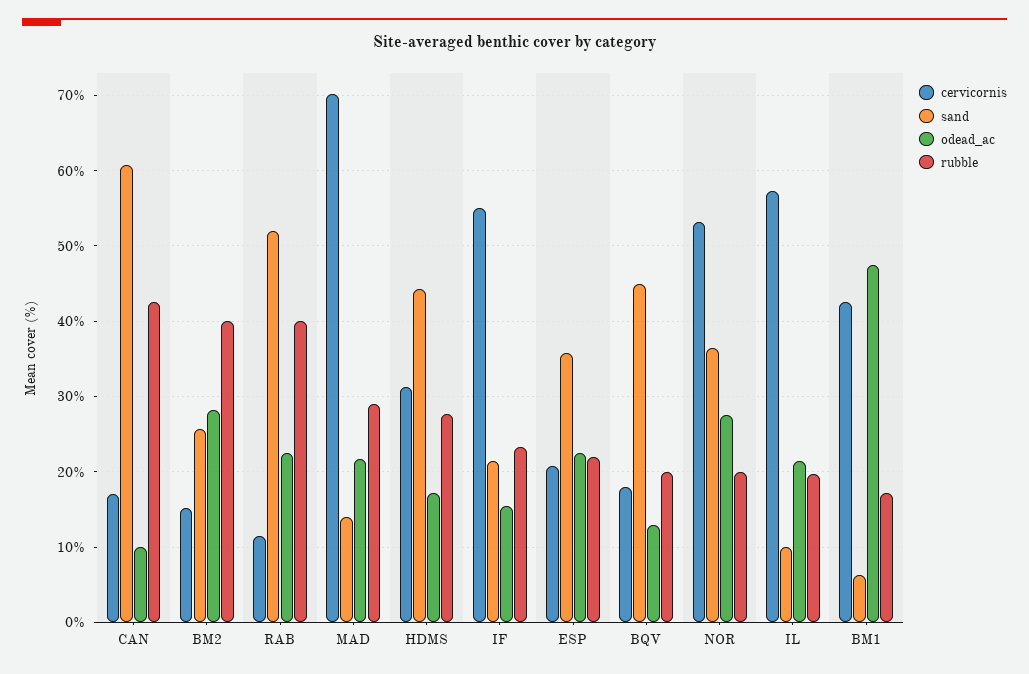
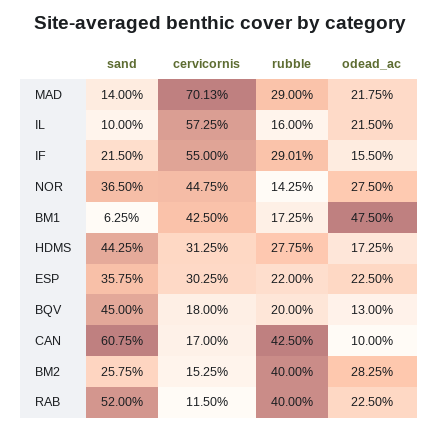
rubble, IF: 23 -> 29.01
cervicornis, ESP: 21 -> 30.25
cervicornis, NOR: 53 -> 44.75
rubble, NOR: 20 -> 14.25
rubble, IL: 20 -> 16

